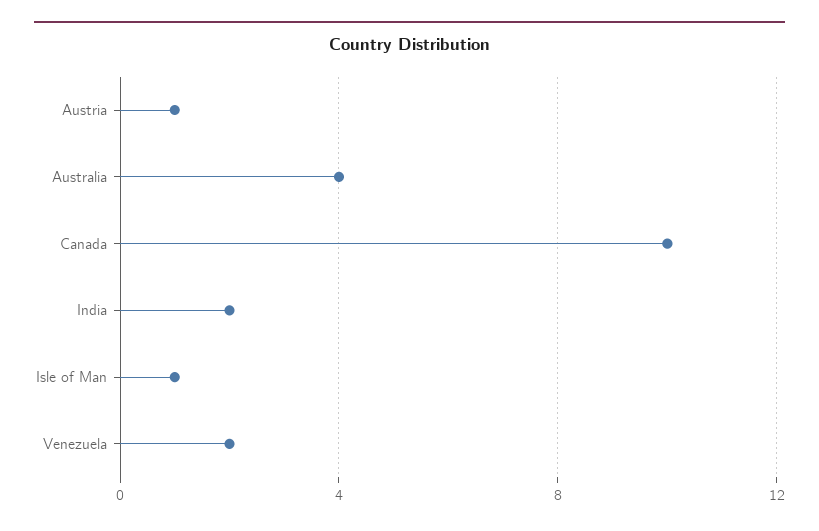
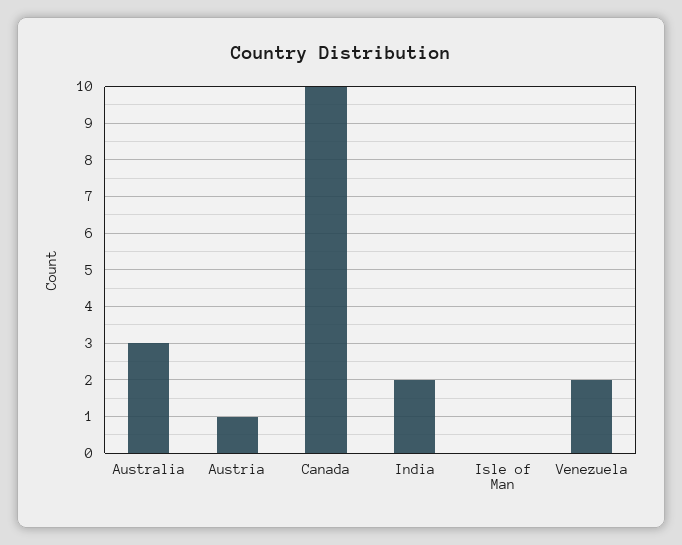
Australia: 4 -> 3
Isle of Man: 1 -> 0

